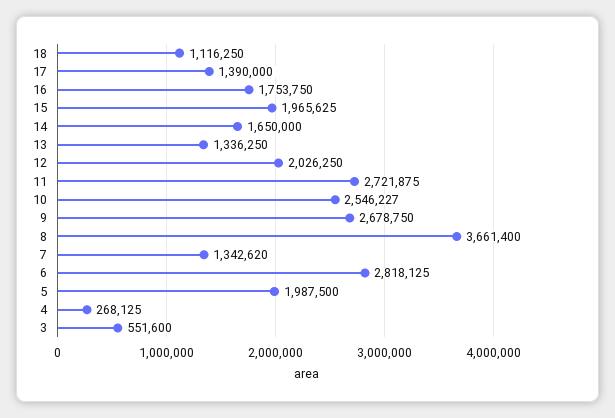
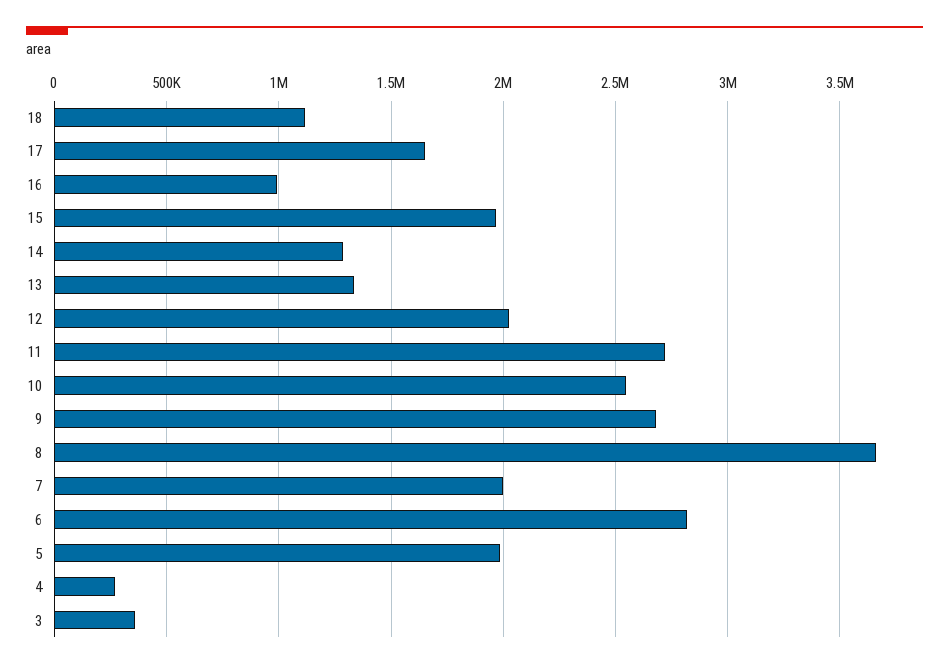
17: 1390000 -> 1650000
16: 1753750 -> 1000000
14: 1650000 -> 1300000
7: 1342620 -> 2000000
3: 551600 -> 350000

